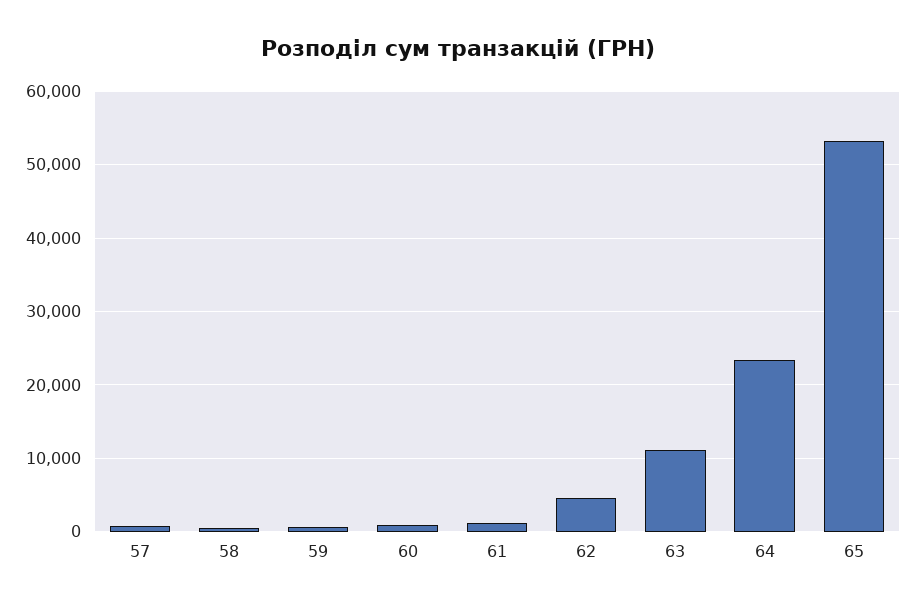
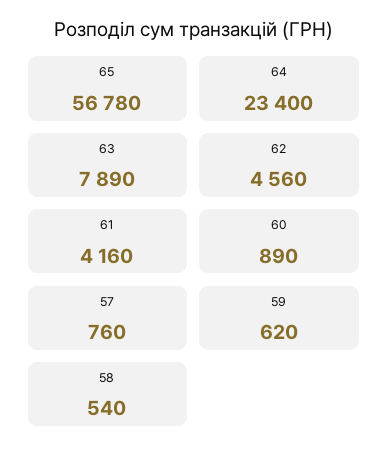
61: 1000 -> 4160
63: 11000 -> 7890
65: 53000 -> 56780

